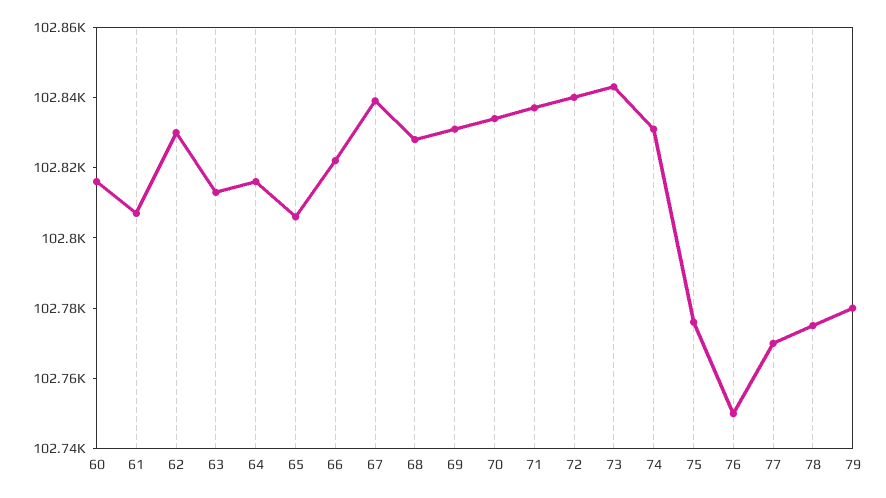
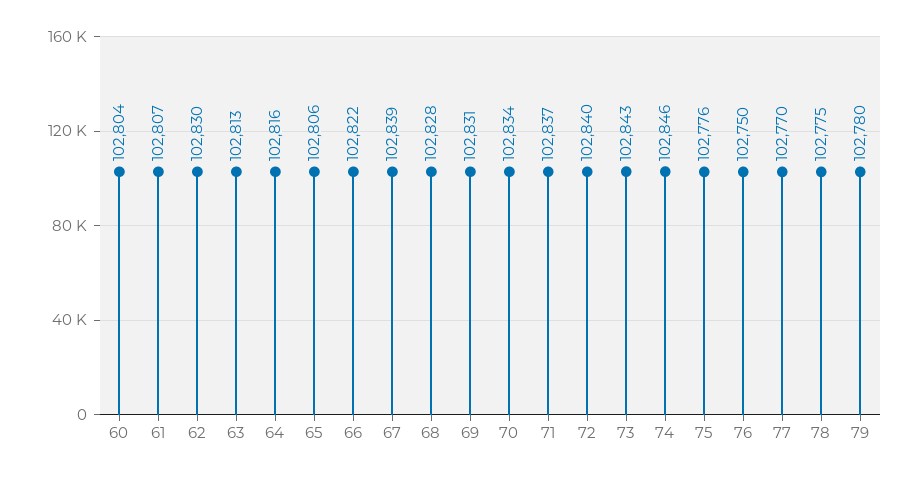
60: 102815 -> 102804
74: 102830 -> 102846

